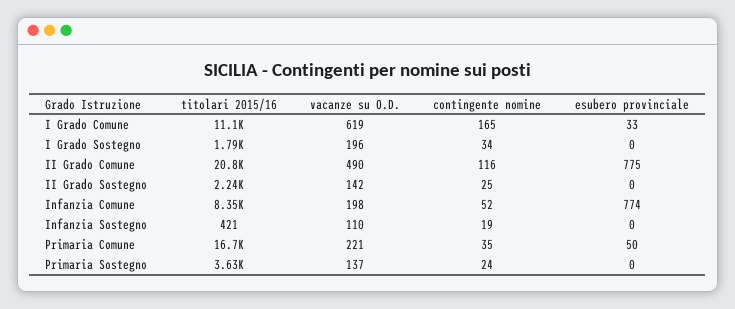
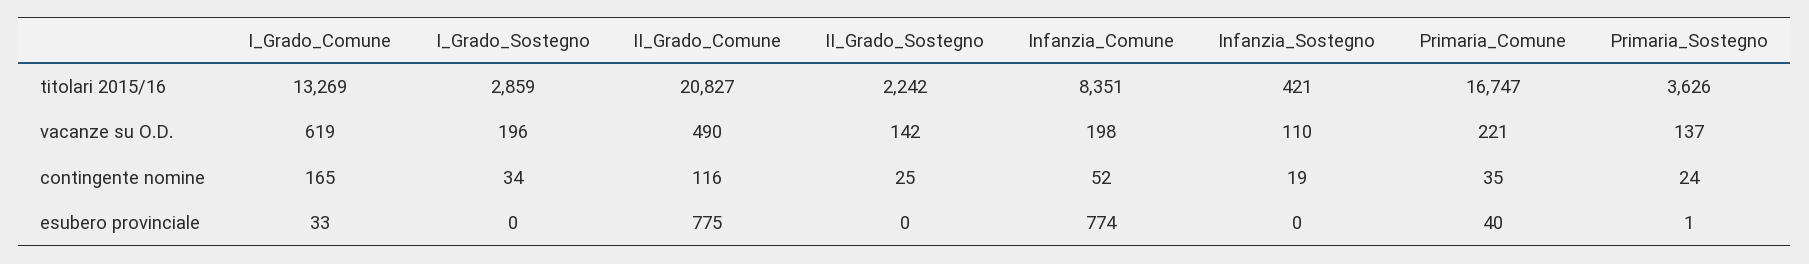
titolari 2015/16, I Grado Comune: 11100 -> 13269
titolari 2015/16, I Grado Sostegno: 1790 -> 2859
esubero provinciale, Primaria Comune: 50 -> 40
esubero provinciale, Primaria Sostegno: 0 -> 1

